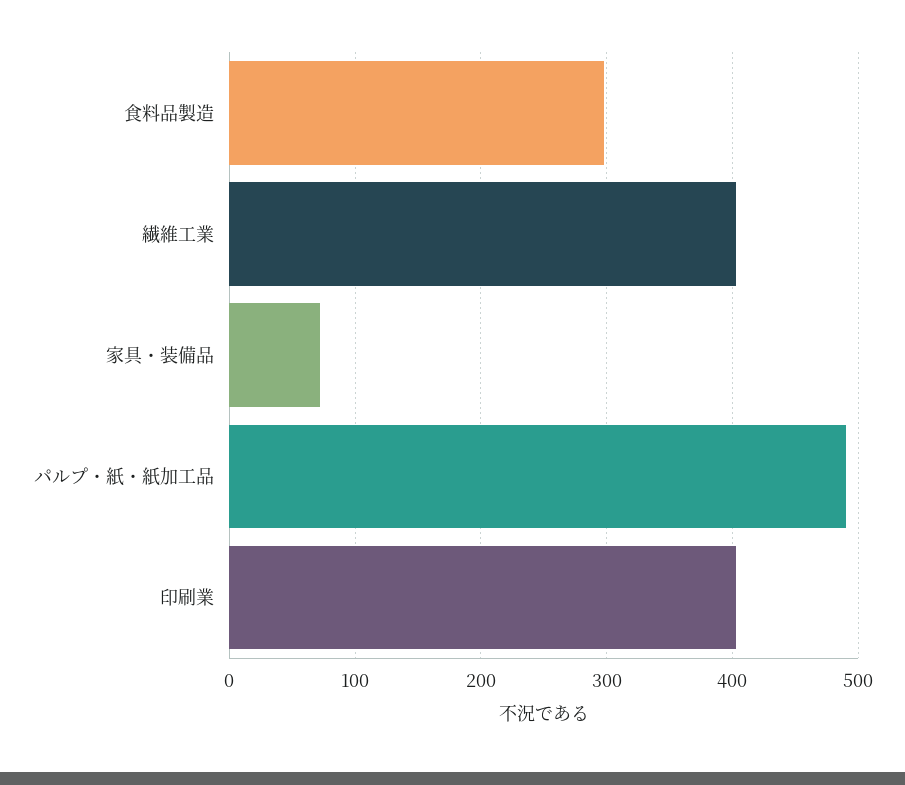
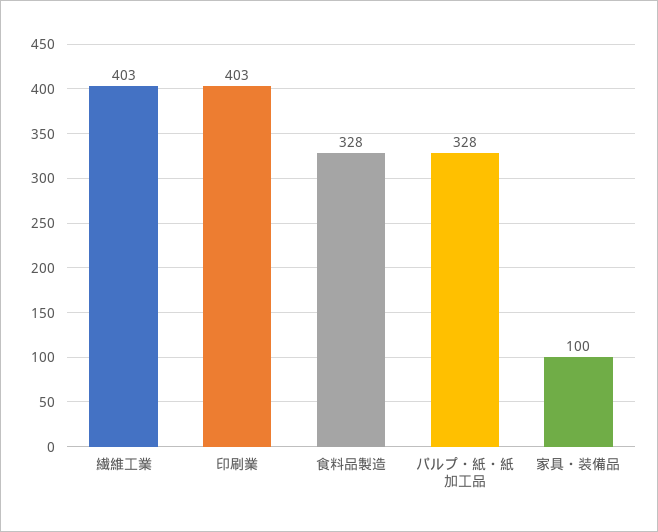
食料品製造: 300 -> 328
家具・装備品: 70 -> 100
パルプ・紙・紙加工品: 490 -> 328

